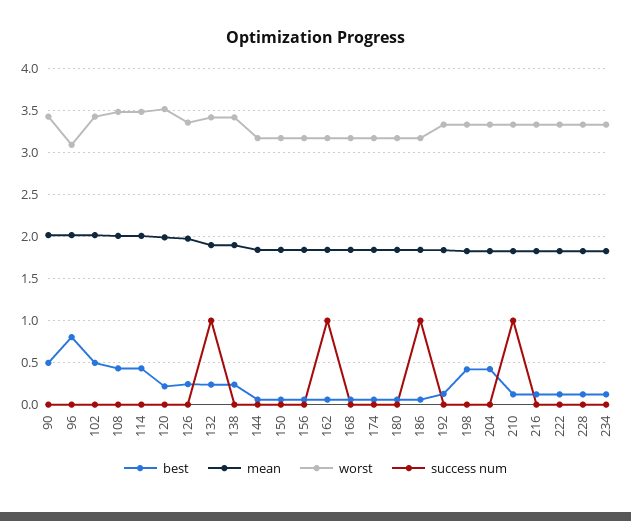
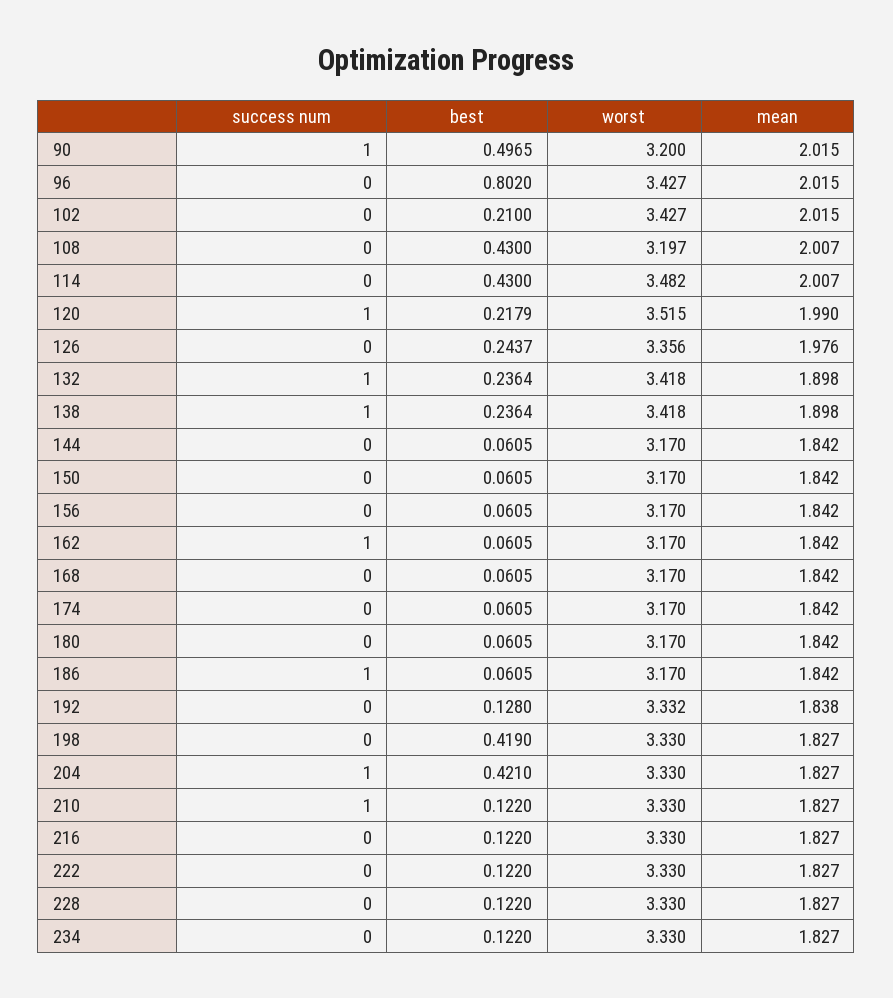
worst, 90: 3.4 -> 3.2
success num, 90: 0 -> 1
worst, 96: 3.1 -> 3.427
best, 102: 0.5 -> 0.21
worst, 108: 3.5 -> 3.197
success num, 120: 0 -> 1
success num, 138: 0 -> 1
success num, 204: 0 -> 1

